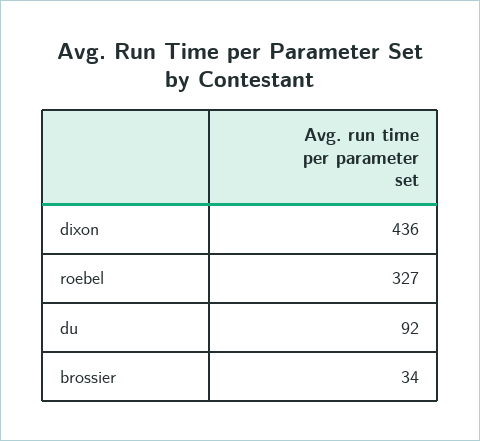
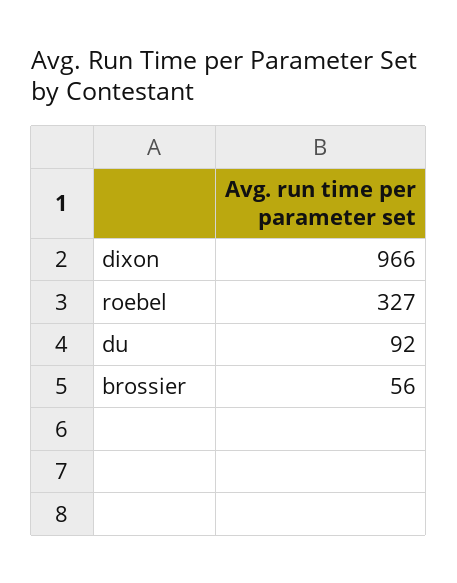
dixon: 436 -> 966
brossier: 34 -> 56

